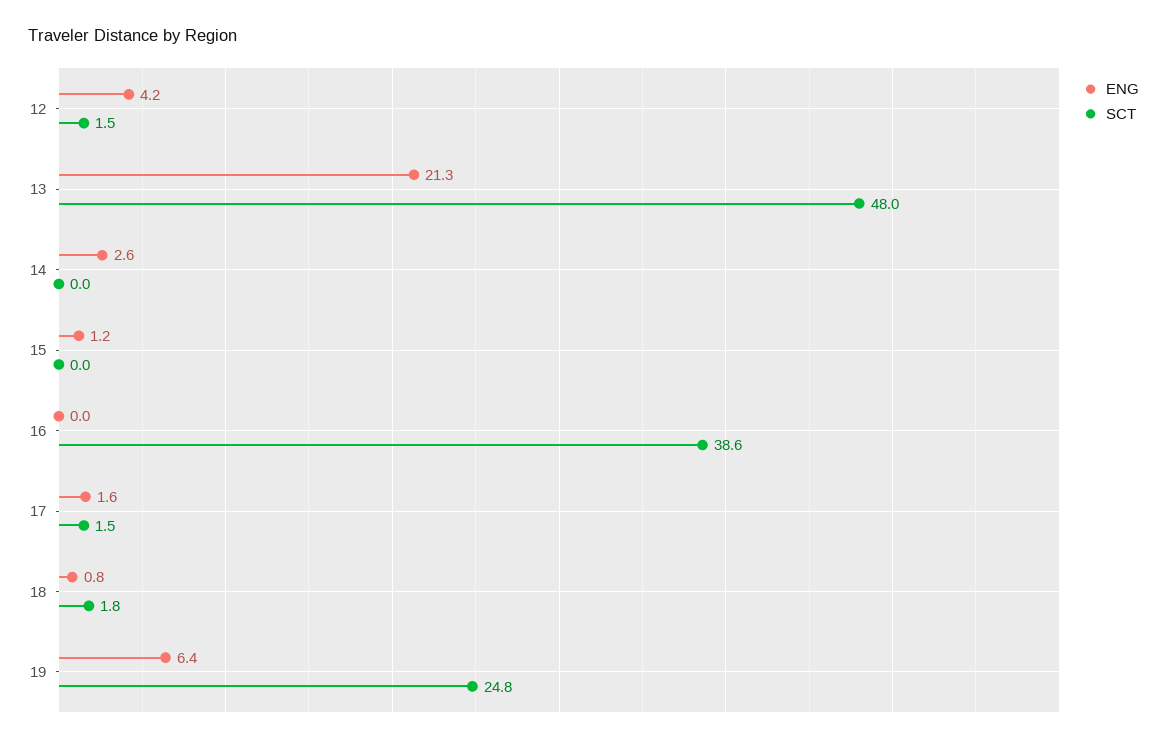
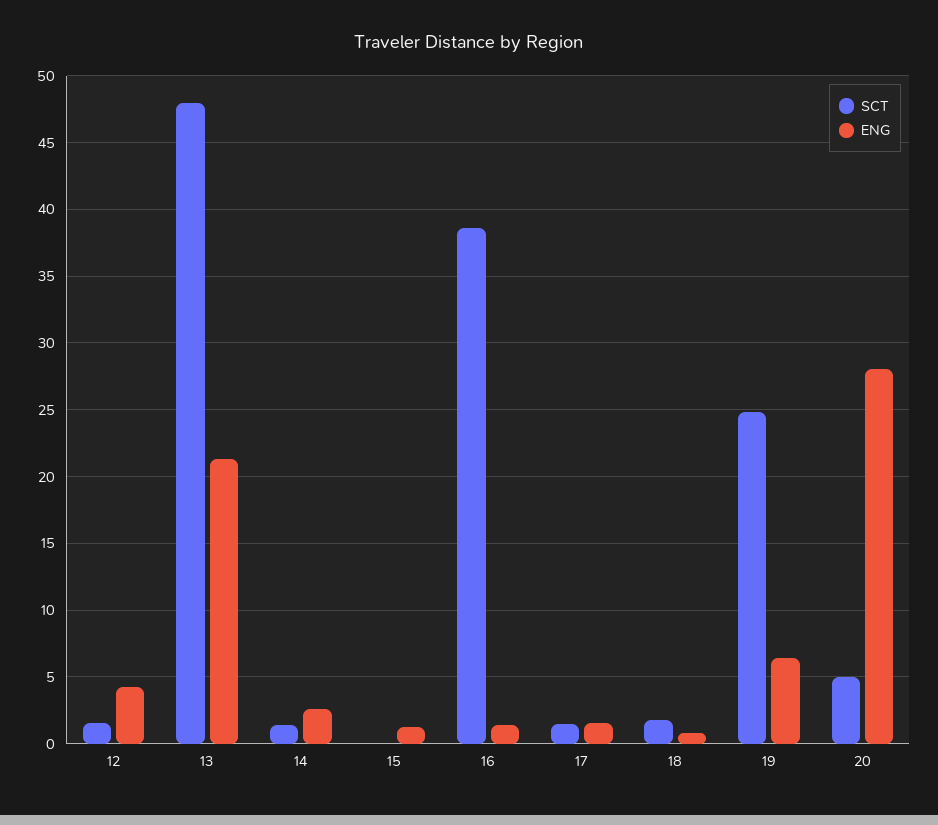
SCT, 14: 0 -> 1.5
ENG, 16: 0 -> 1.5
SCT, 20: none -> 5
ENG, 20: none -> 28

